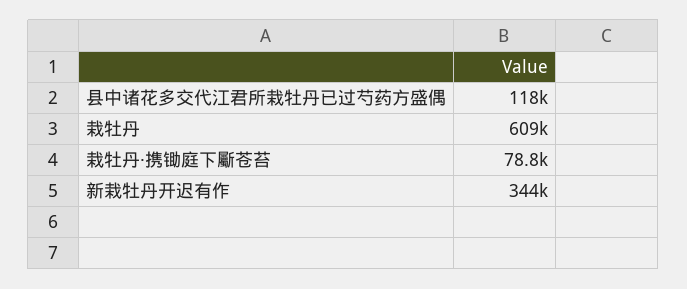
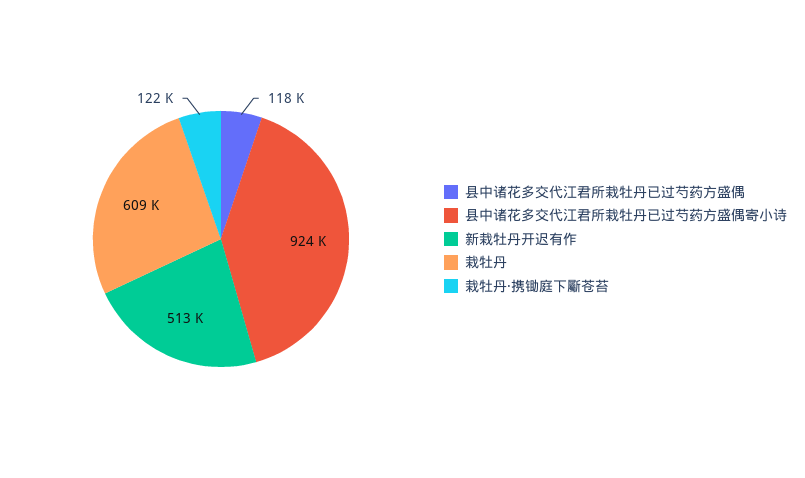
栽牡丹·携锄庭下斸苍苔: 78800 -> 122000
新栽牡丹开迟有作: 344000 -> 513000
县中诸花多交代江君所栽牡丹已过芍药方盛偶寄小诗: none -> 924000

